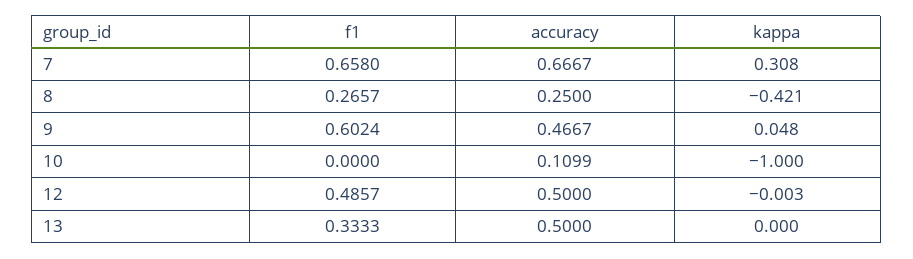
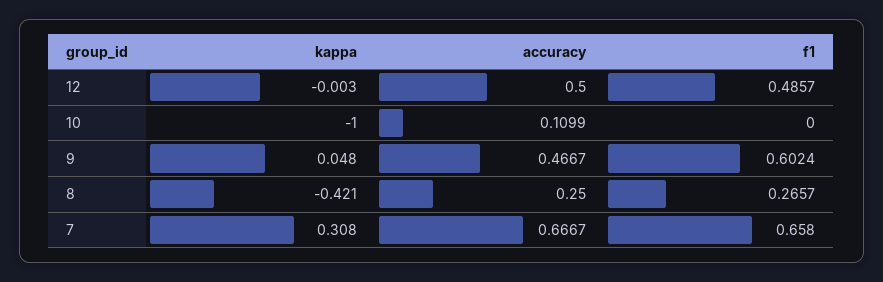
f1, 13: 0.3333 -> none
accuracy, 13: 0.5 -> none
kappa, 13: 0 -> none

